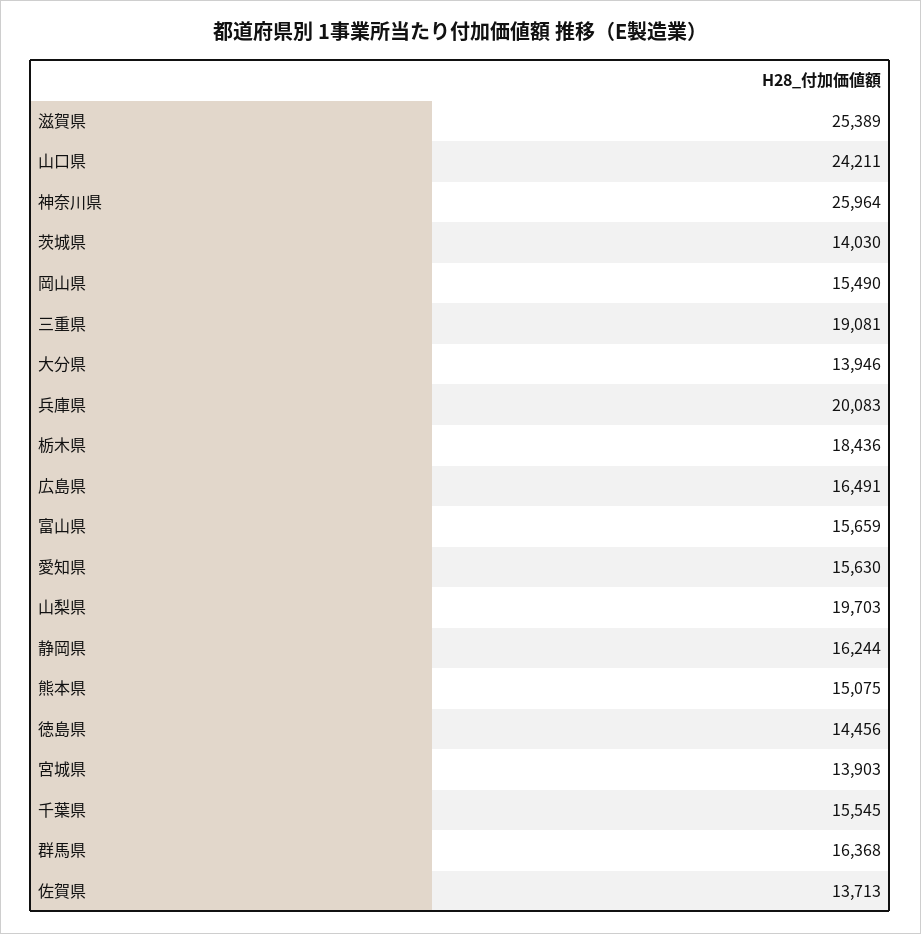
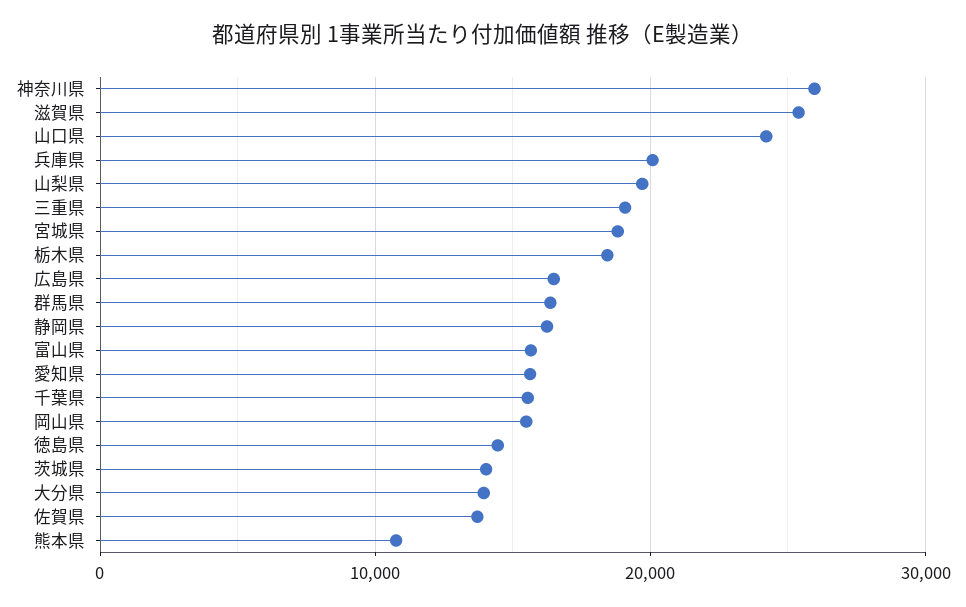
熊本県: 15075 -> 11000
宮城県: 13903 -> 19000

